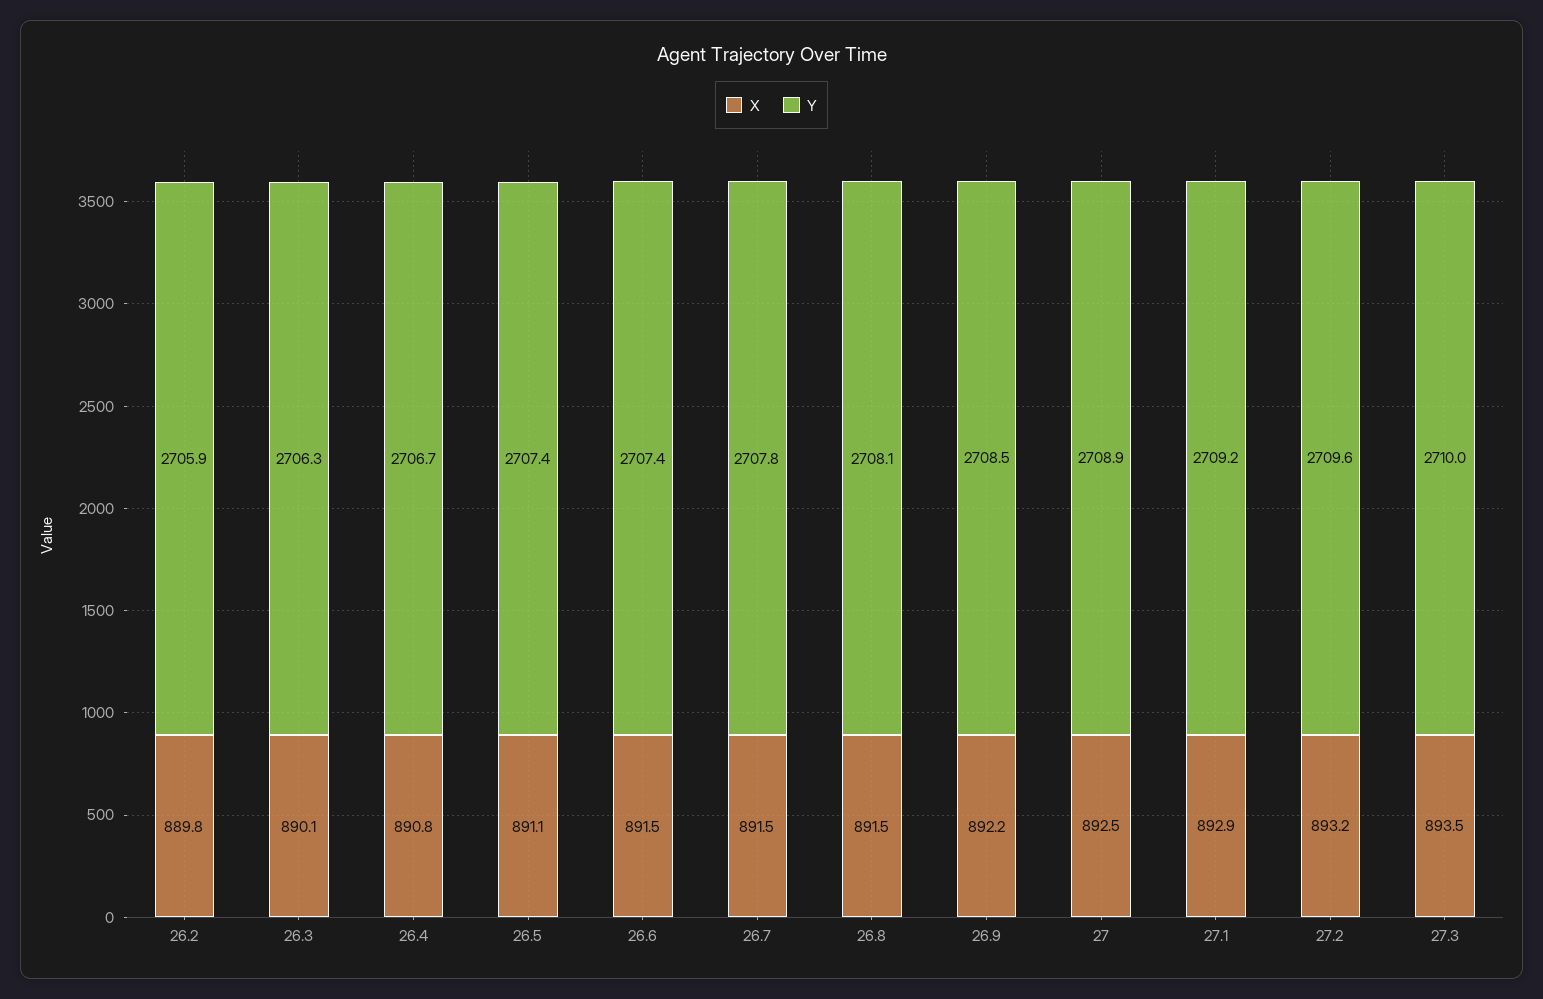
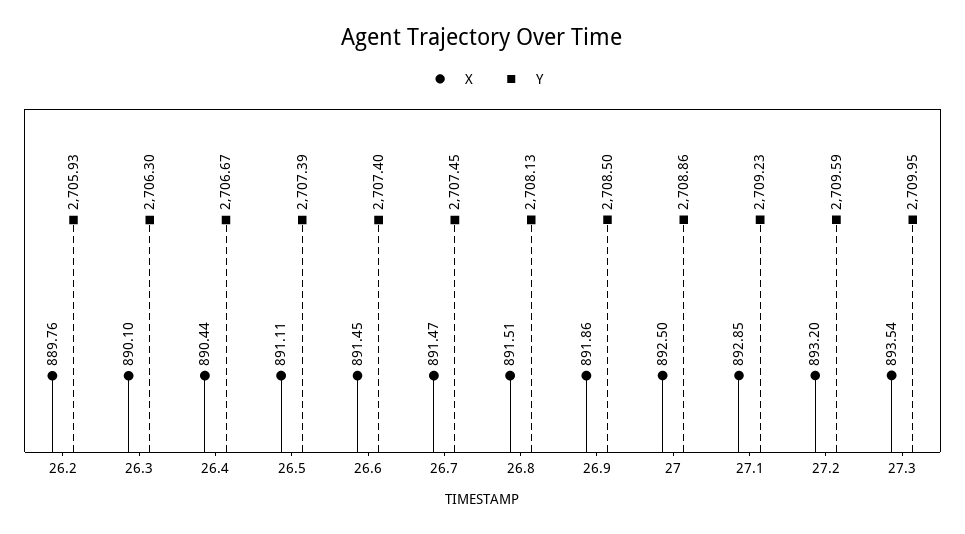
X, 26.4: 890.8 -> 890.44
Y, 26.7: 2707.8 -> 2707.45
X, 26.9: 892.2 -> 891.86

